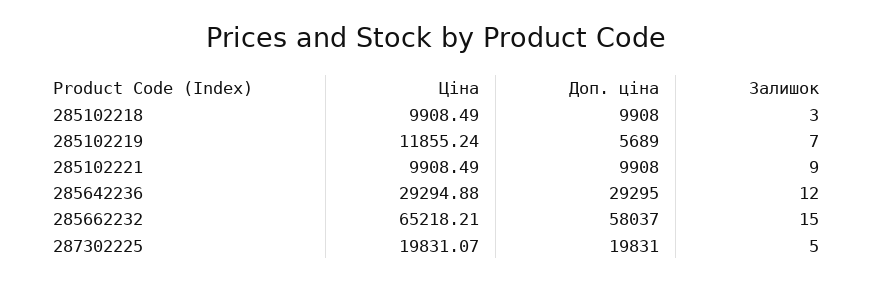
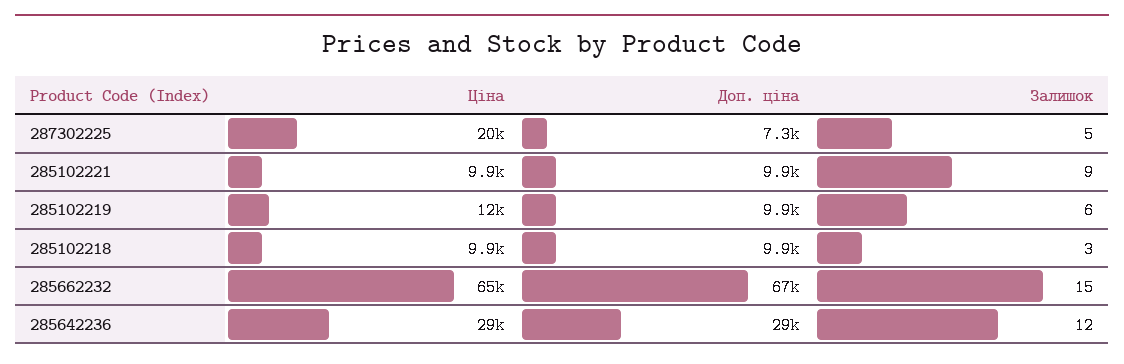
Доп. ціна, 285102219: 5689 -> 9900
Залишок, 285102219: 7 -> 6
Доп. ціна, 285662232: 58037 -> 67000
Доп. ціна, 287302225: 19831 -> 7300

